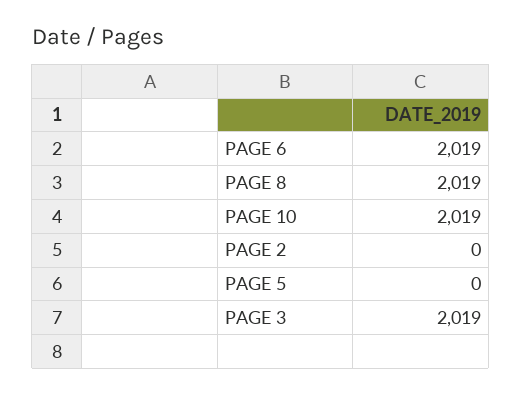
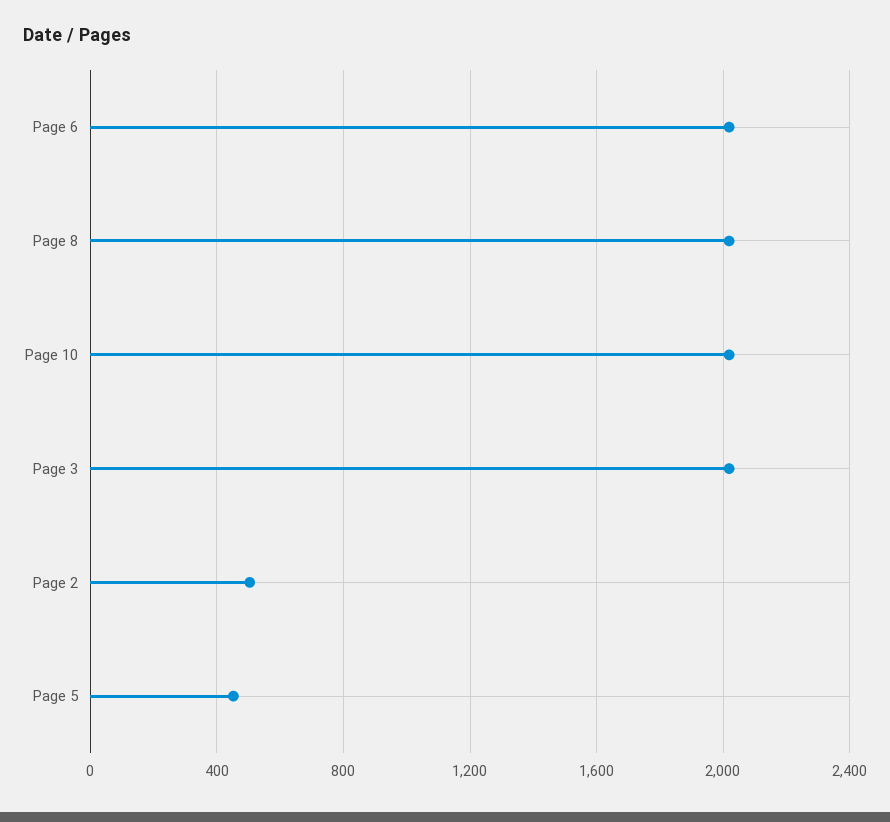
PAGE 2: 0 -> 500
PAGE 5: 0 -> 450

